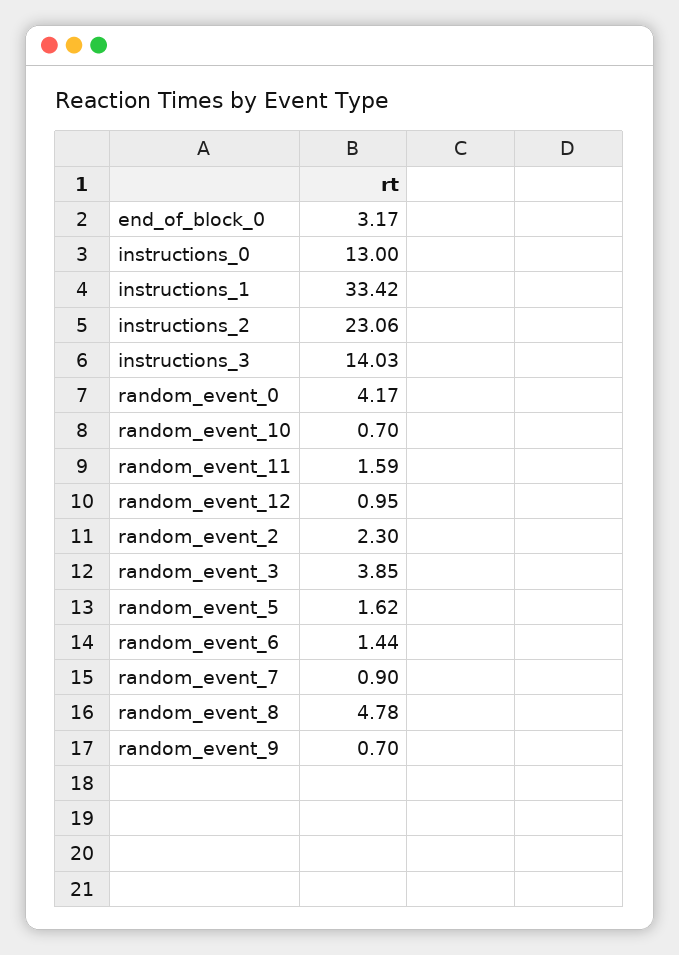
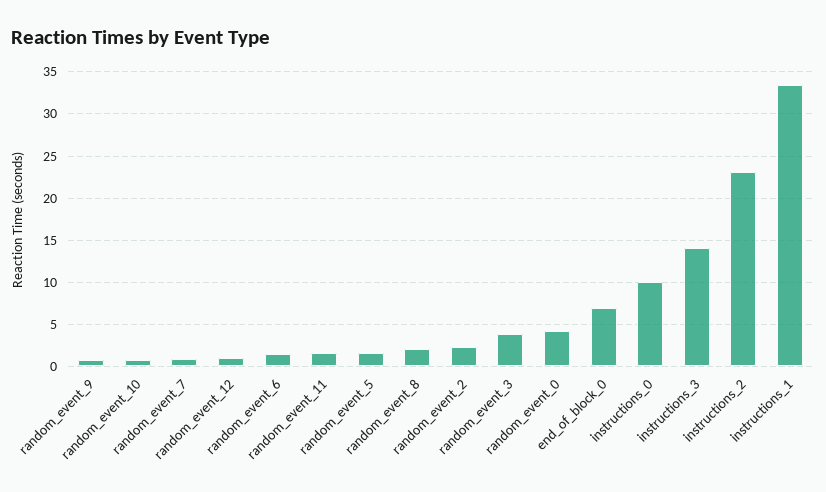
end_of_block_0: 3.17 -> 7
instructions_0: 13 -> 10
random_event_8: 4.78 -> 2

